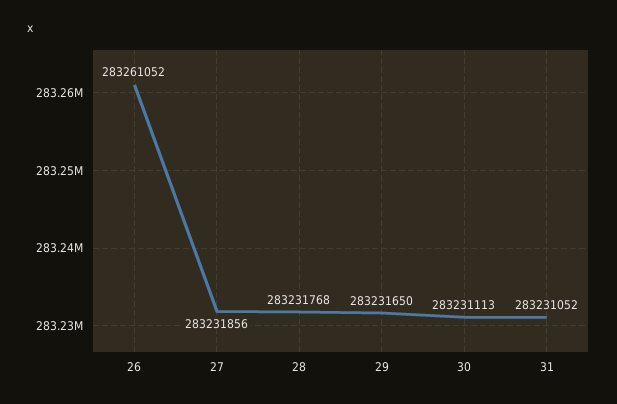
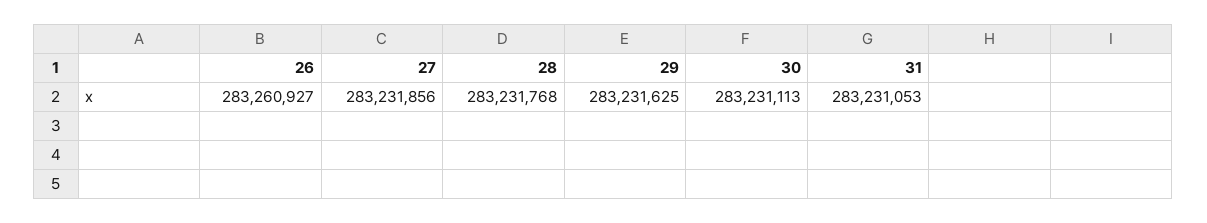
26: 283261052 -> 283260927
29: 283231650 -> 283231625
31: 283231052 -> 283231053

